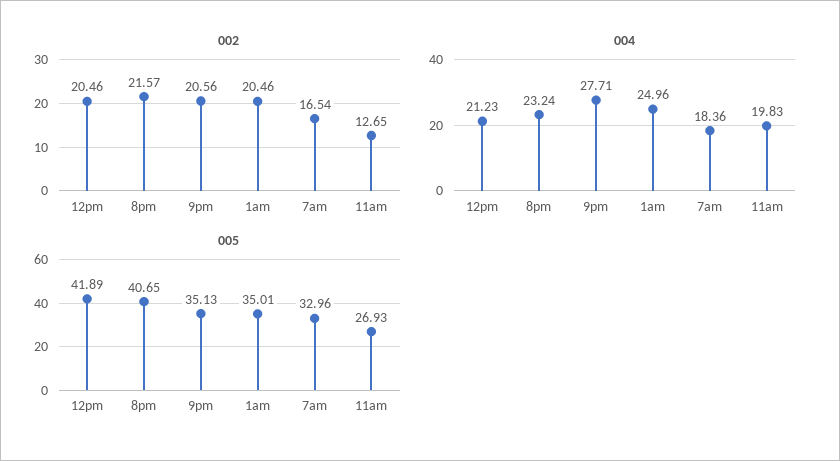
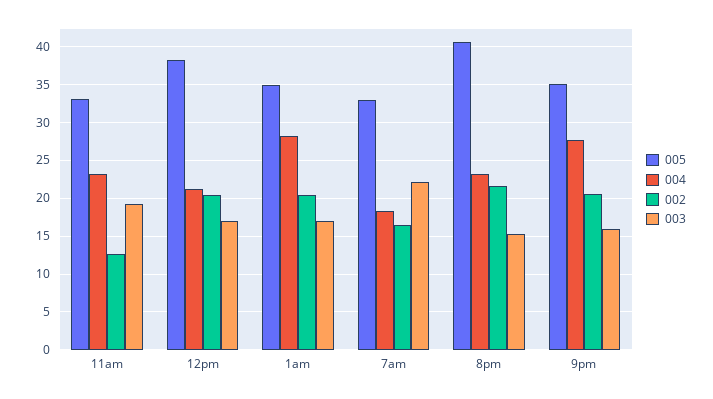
004, 1am: 24.96 -> 28
004, 11am: 19.83 -> 23
005, 12pm: 41.89 -> 38
005, 11am: 26.93 -> 33
003, 11am: none -> 19
003, 12pm: none -> 17
003, 1am: none -> 17
003, 7am: none -> 22
003, 8pm: none -> 15
003, 9pm: none -> 16

